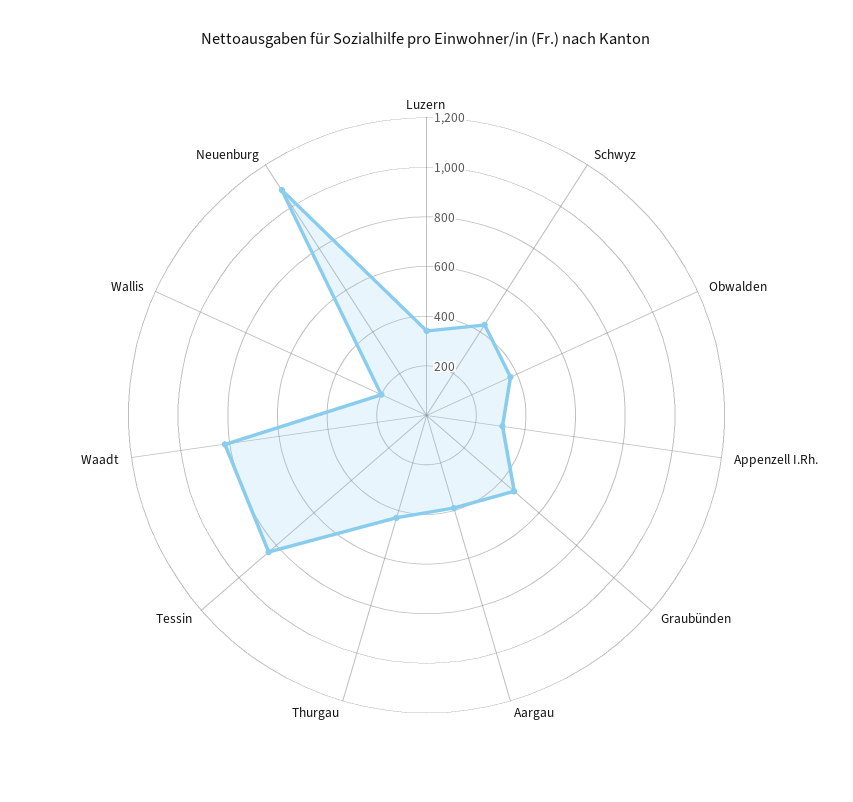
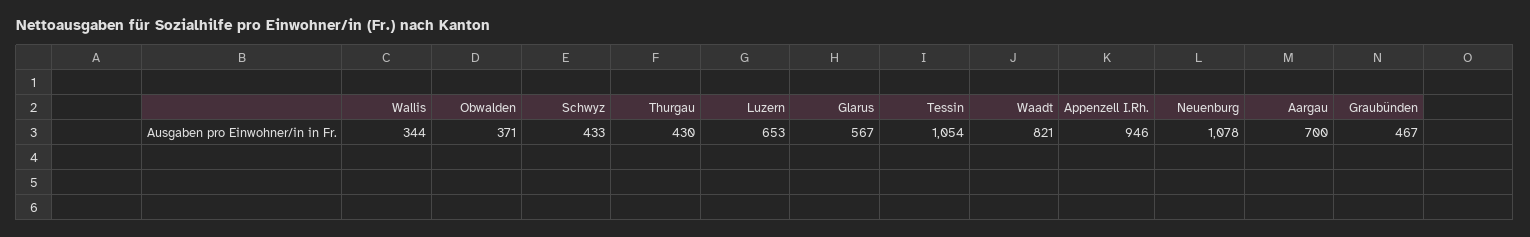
Luzern: 350 -> 653
Appenzell I.Rh.: 300 -> 946
Aargau: 400 -> 700
Tessin: 850 -> 1054
Wallis: 200 -> 344
Glarus: none -> 567

